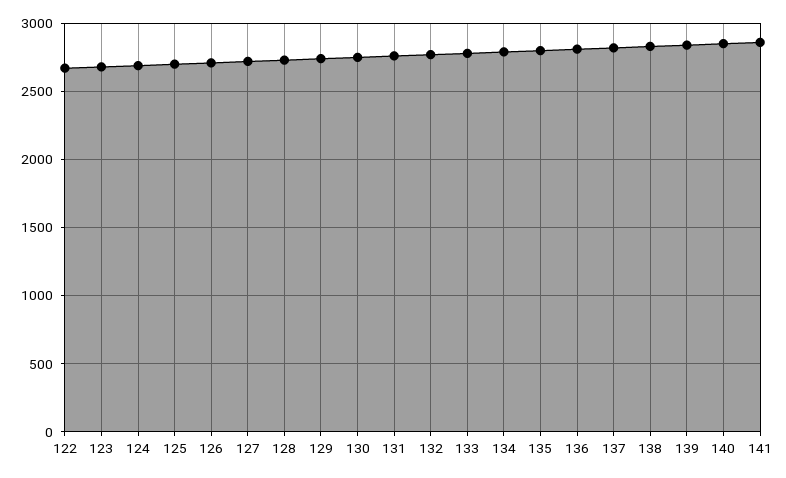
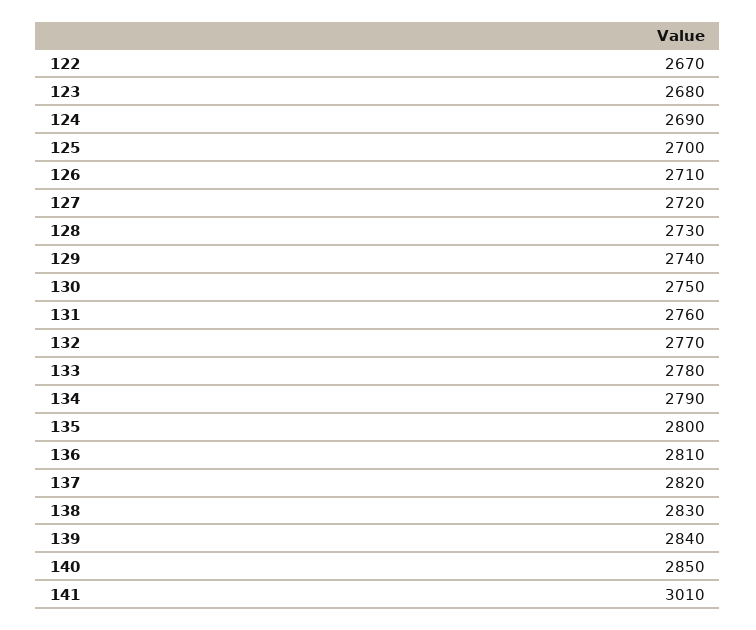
141: 2850 -> 3010

